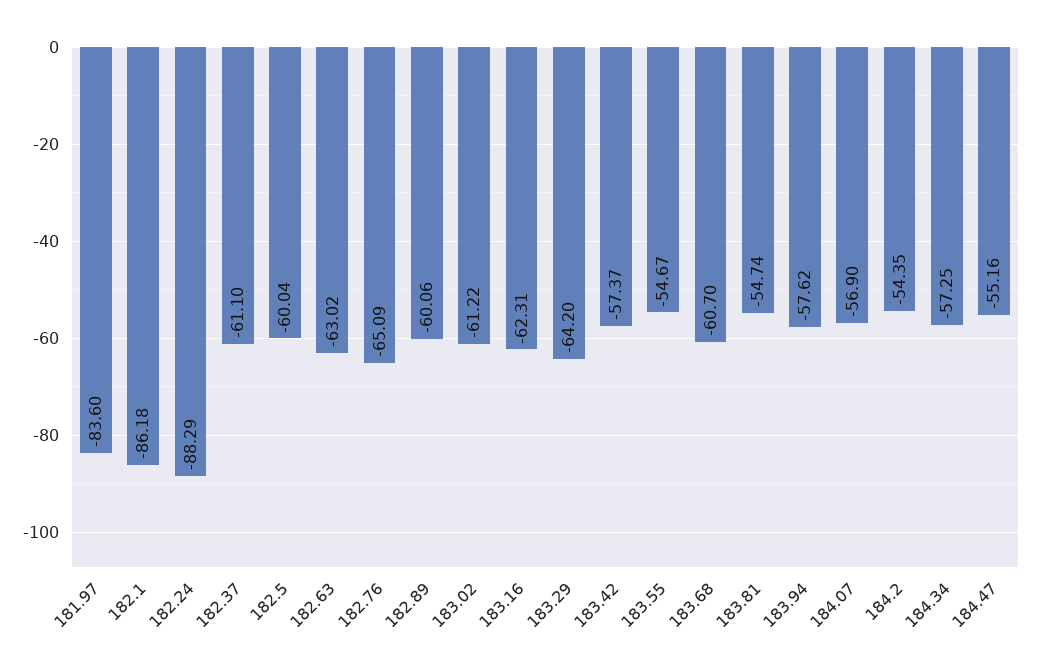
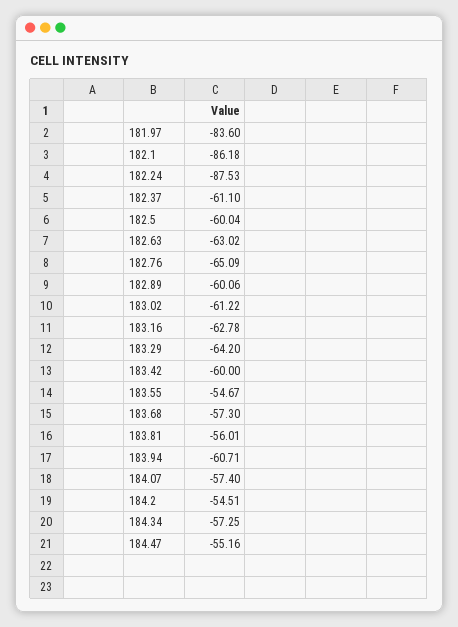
182.24: -88.29 -> -87.53
183.16: -62.31 -> -62.78
183.42: -57.37 -> -60
183.68: -60.7 -> -57.3
183.81: -54.74 -> -56.01
183.94: -57.62 -> -60.71
184.07: -56.9 -> -57.4
184.2: -54.35 -> -54.51

